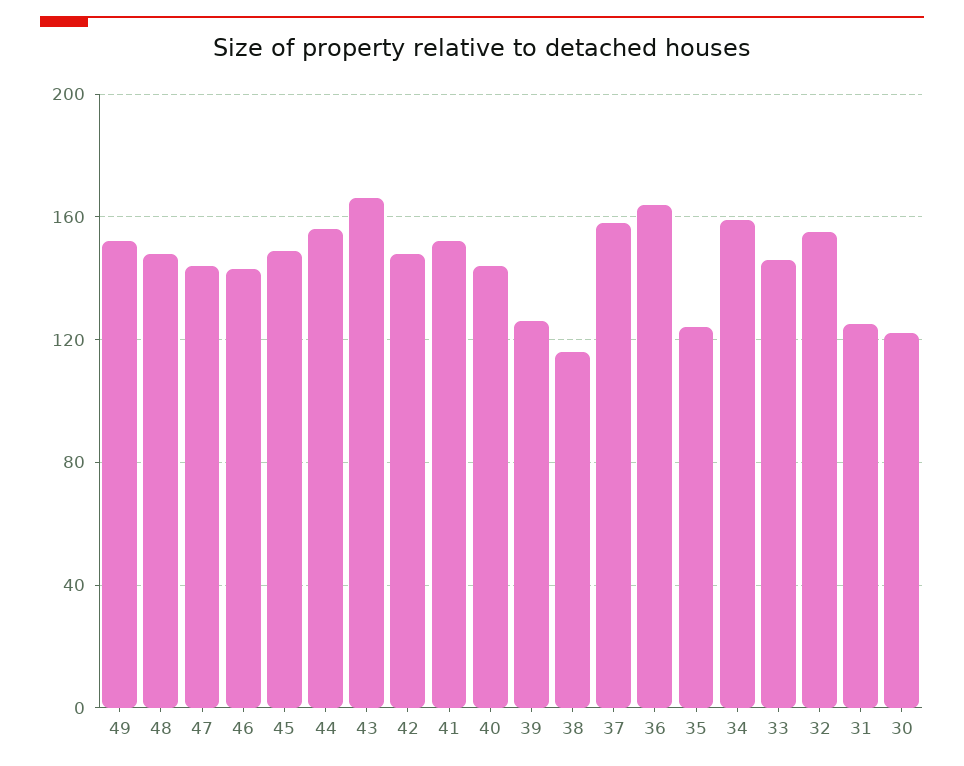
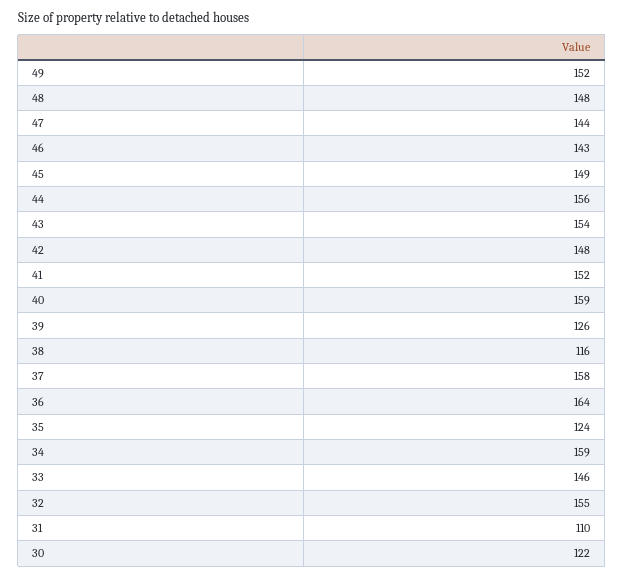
43: 165 -> 154
40: 145 -> 159
31: 125 -> 110

